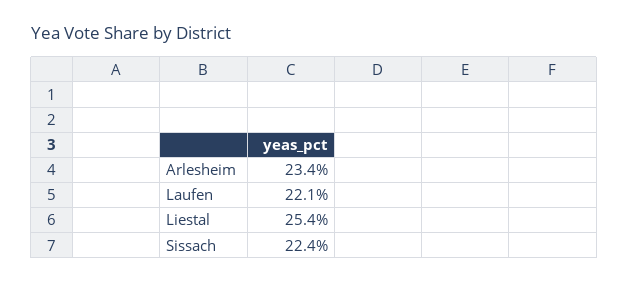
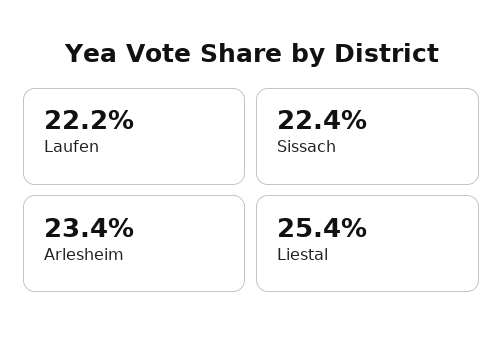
Laufen: 22.1 -> 22.2

